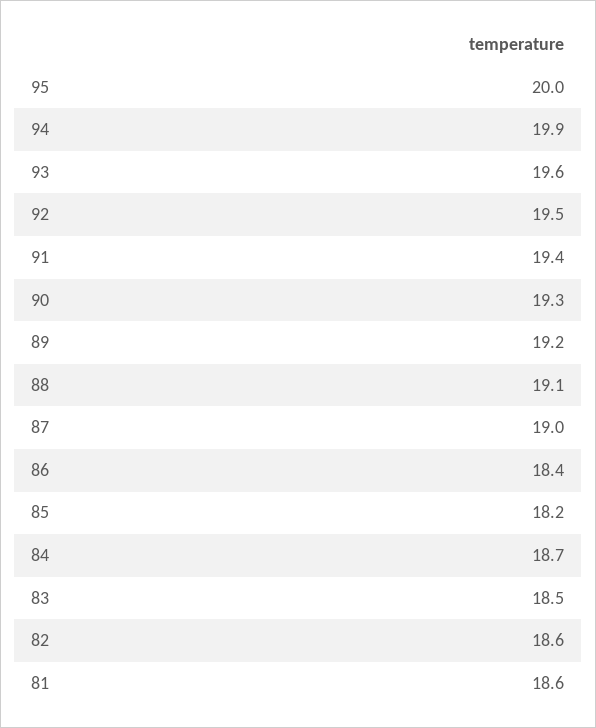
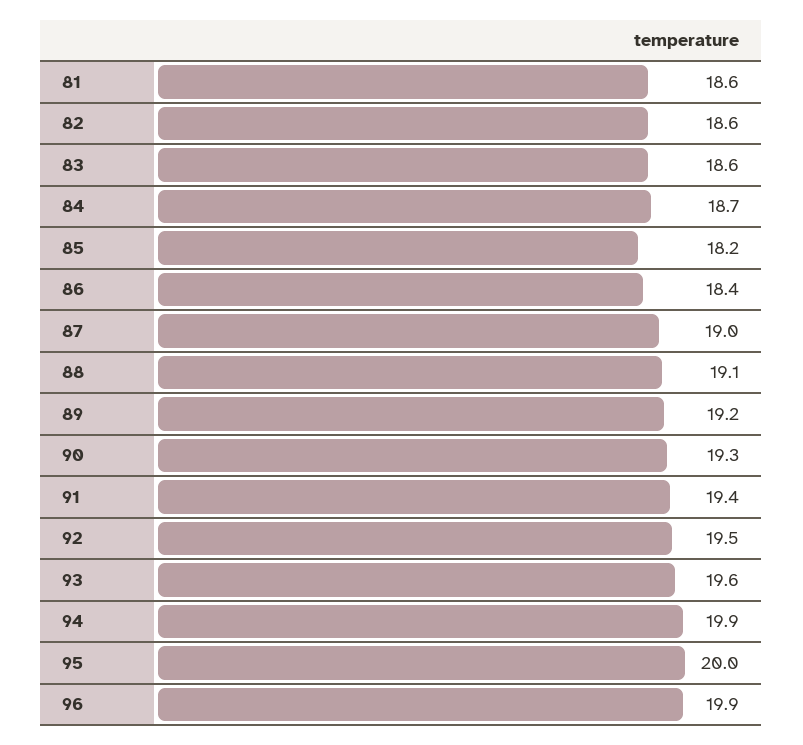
83: 18.5 -> 18.6
96: none -> 19.9

